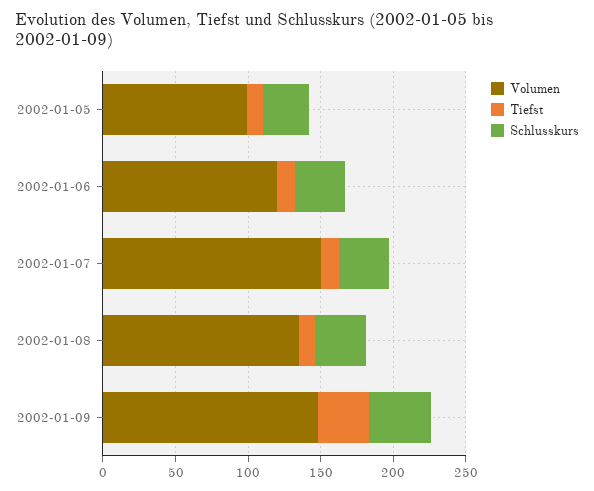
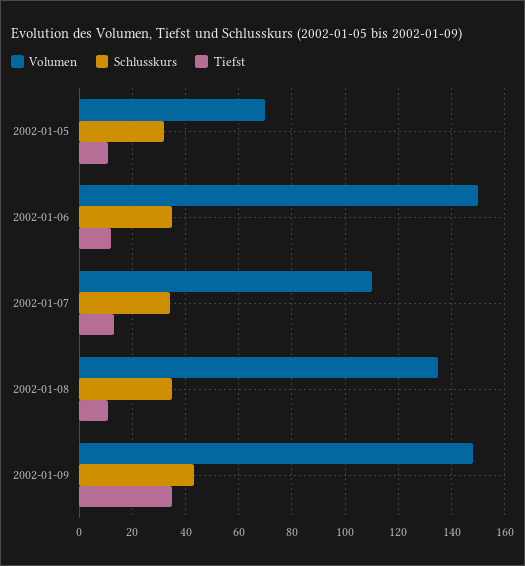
Volumen, 2002-01-05: 100 -> 70
Volumen, 2002-01-06: 120 -> 150
Volumen, 2002-01-07: 150 -> 110

